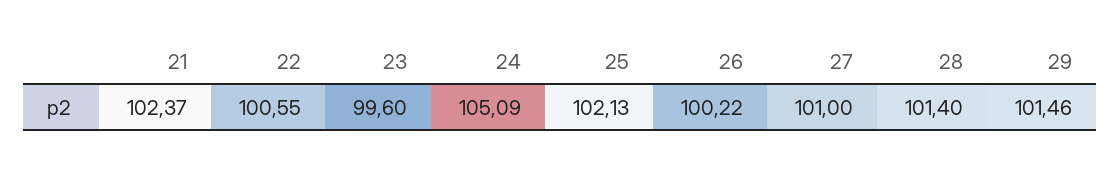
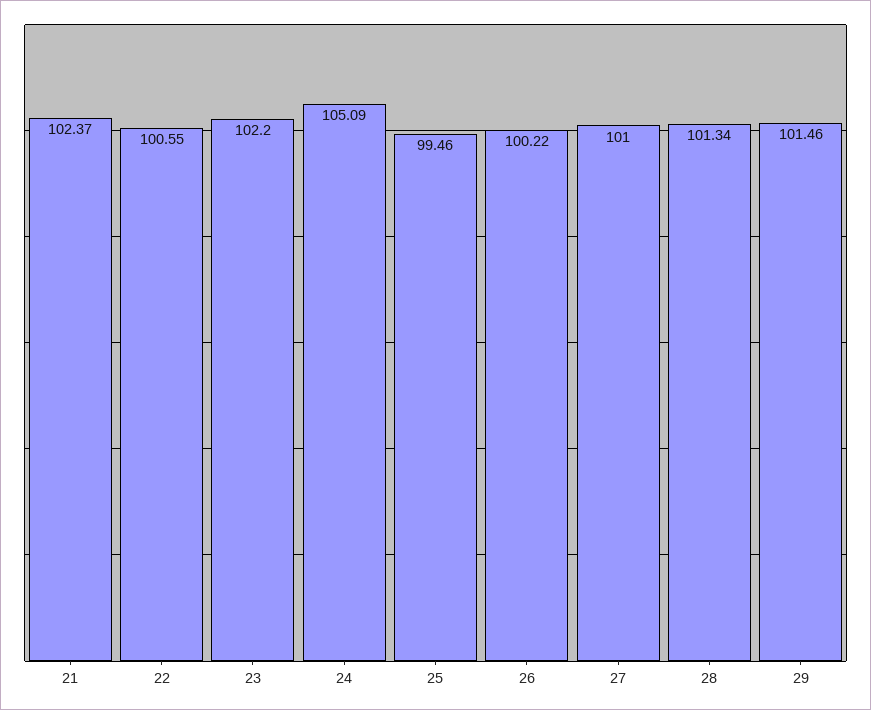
23: 99.6 -> 102.2
25: 102.13 -> 99.46
28: 101.4 -> 101.34

